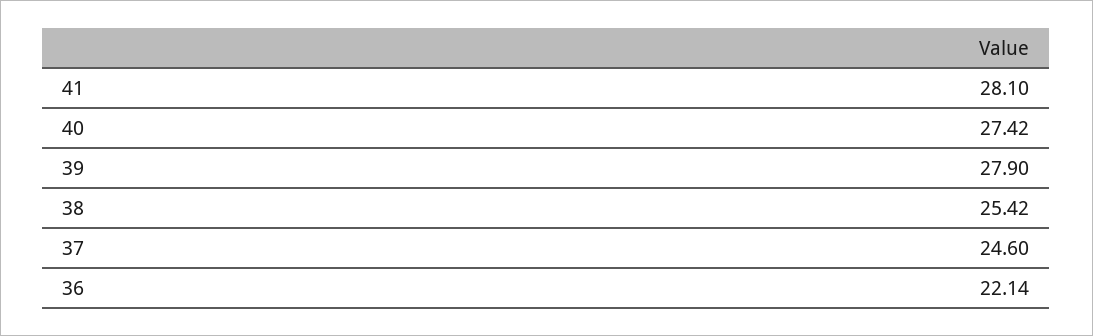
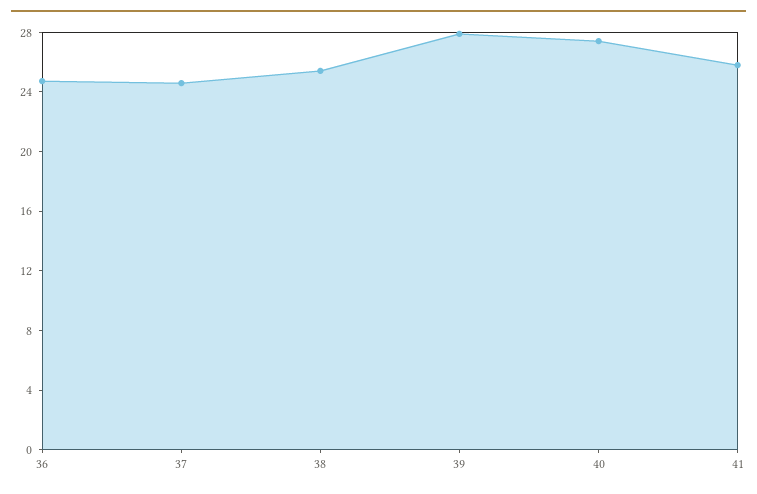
41: 28.1 -> 26
36: 22.14 -> 25

